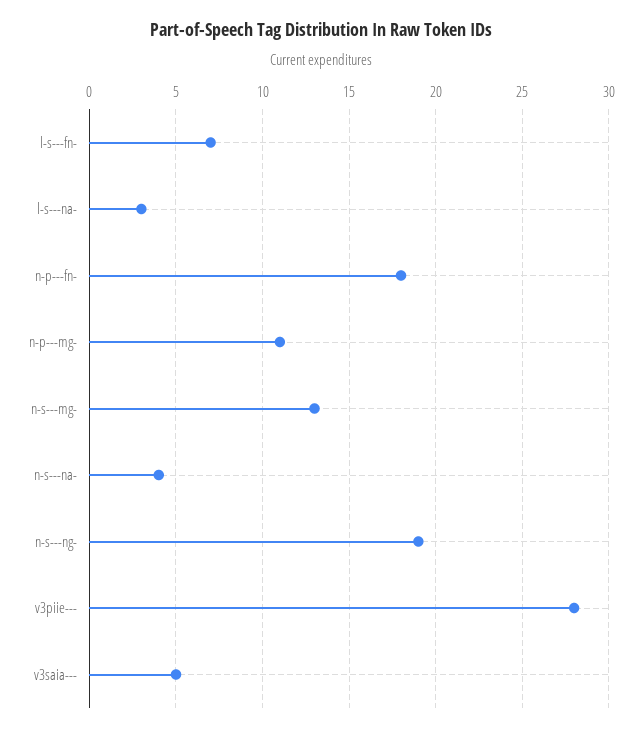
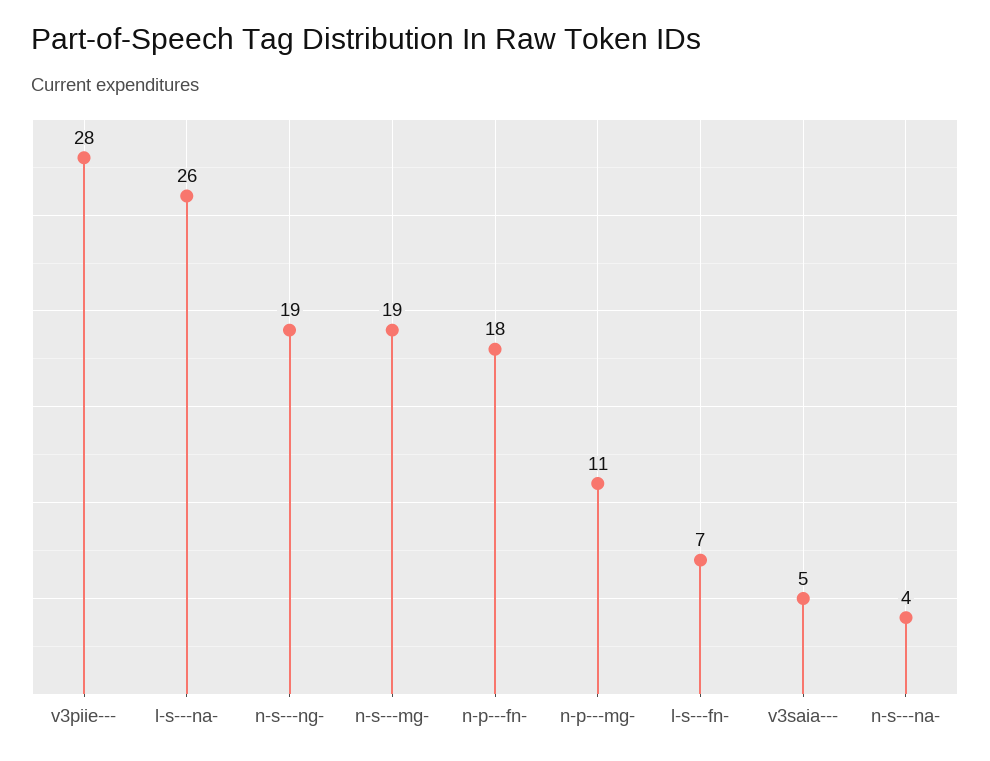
l-s---na-: 3 -> 26
n-s---mg-: 13 -> 19

